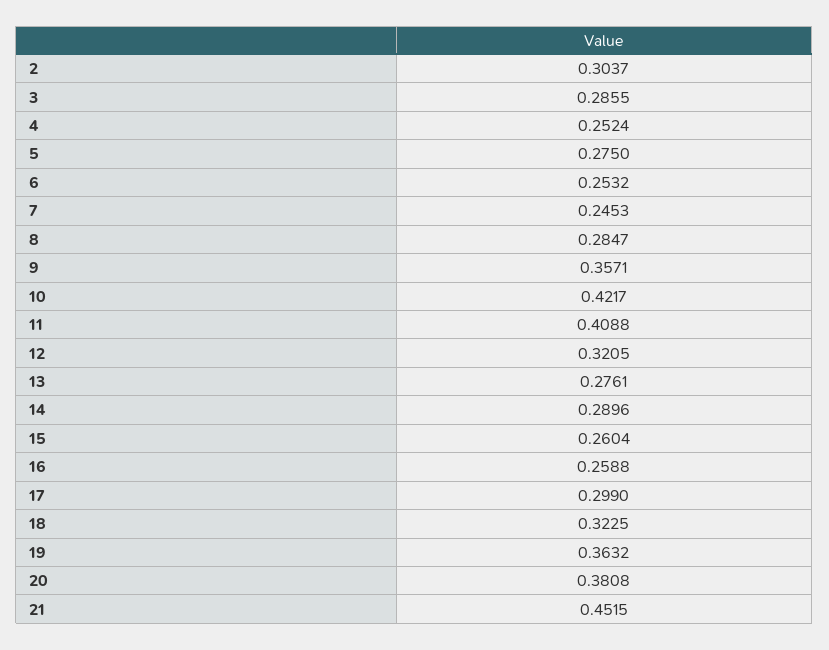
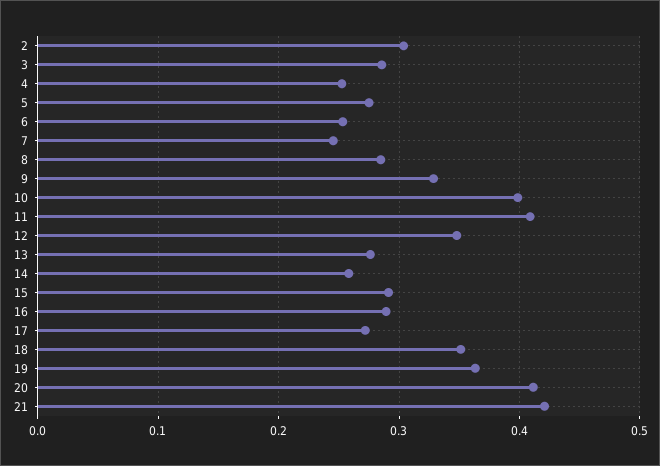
9: 0.3571 -> 0.33
10: 0.4217 -> 0.4
12: 0.3205 -> 0.35
14: 0.2896 -> 0.26
15: 0.2604 -> 0.29
16: 0.2588 -> 0.29
17: 0.299 -> 0.27
18: 0.3225 -> 0.35
20: 0.3808 -> 0.41
21: 0.4515 -> 0.42

